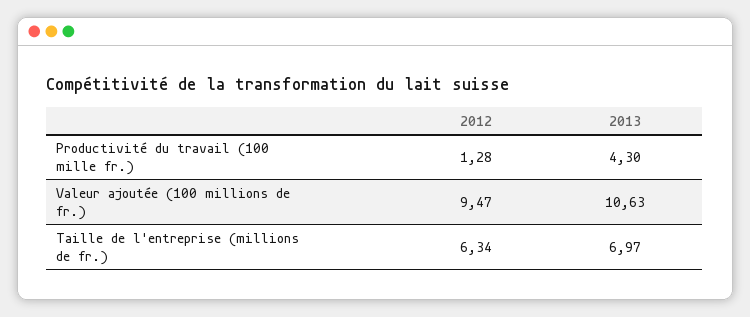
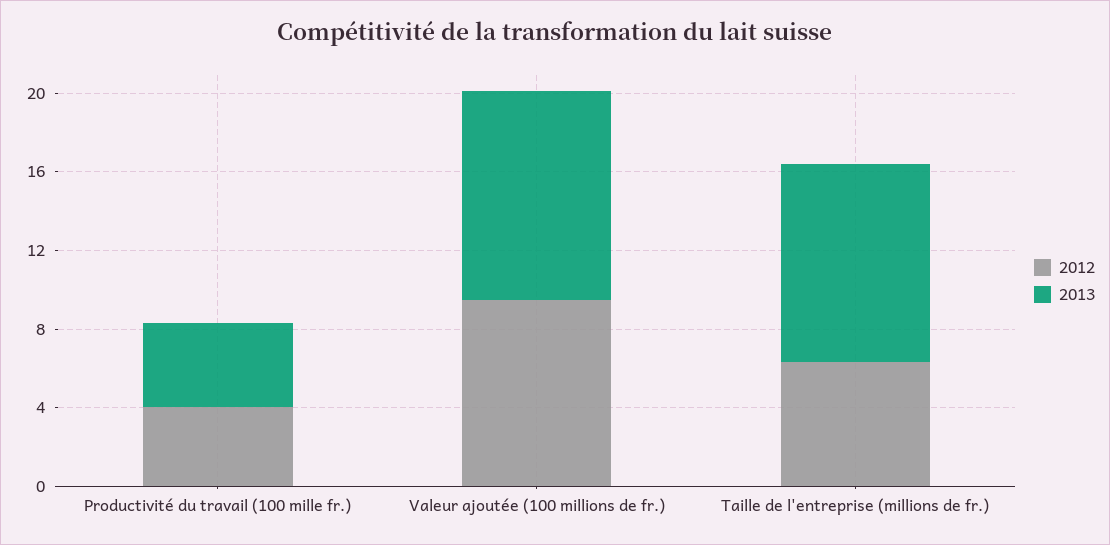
2012, Productivité du travail (100 mille fr.): 1.28 -> 4
2013, Taille de l'entreprise (millions de fr.): 6.97 -> 10

